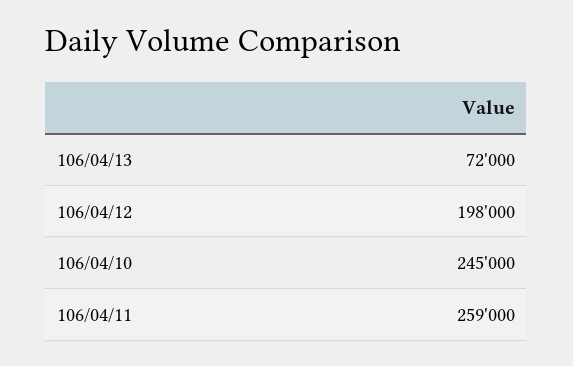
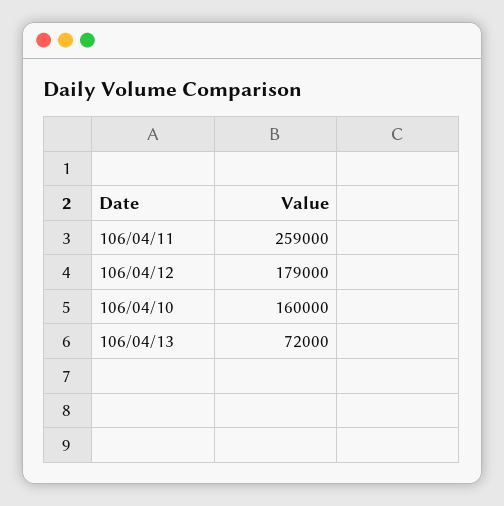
106/04/12: 198000 -> 179000
106/04/10: 245000 -> 160000

